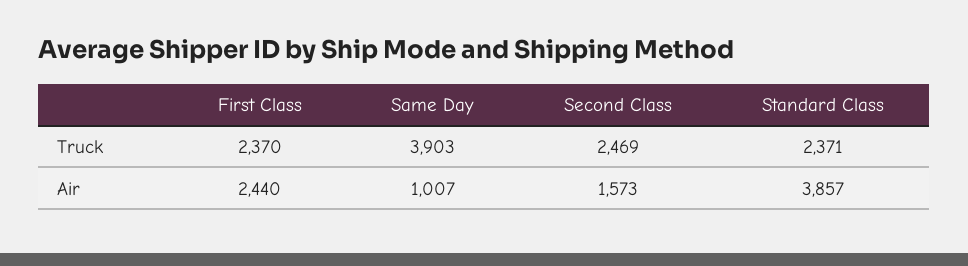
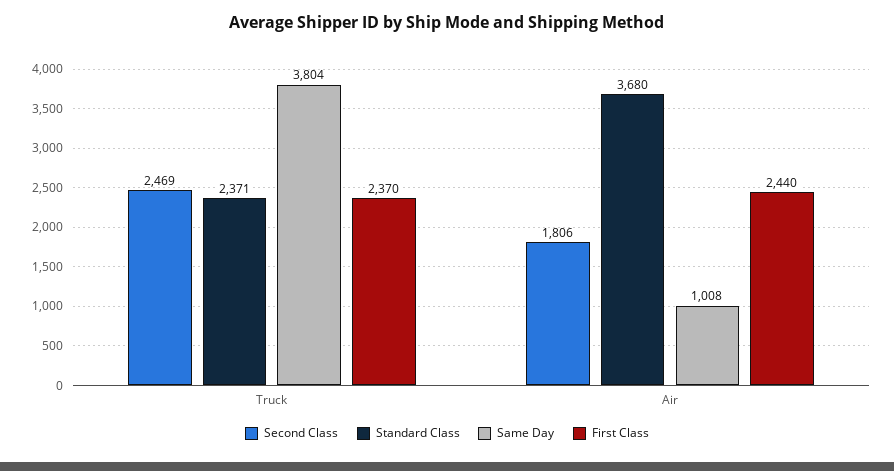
Same Day, Truck: 3903 -> 3804
Same Day, Air: 1007 -> 1008
Second Class, Air: 1573 -> 1806
Standard Class, Air: 3857 -> 3680

